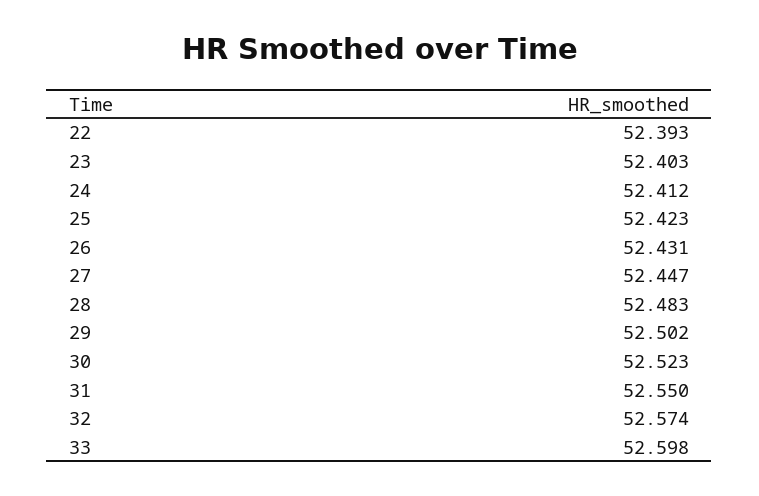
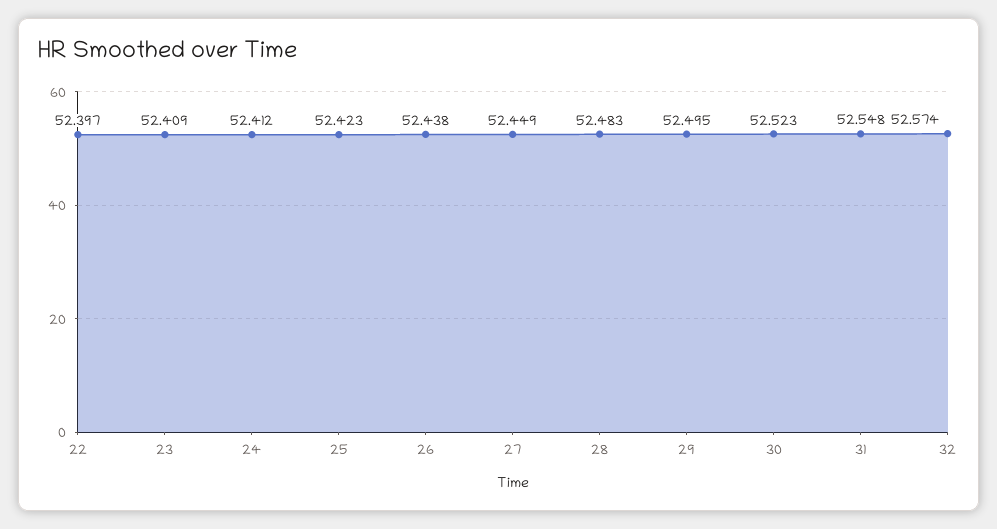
22: 52.393 -> 52.397
23: 52.403 -> 52.409
26: 52.431 -> 52.438
27: 52.447 -> 52.449
29: 52.502 -> 52.495
31: 52.55 -> 52.548
33: 52.598 -> none

